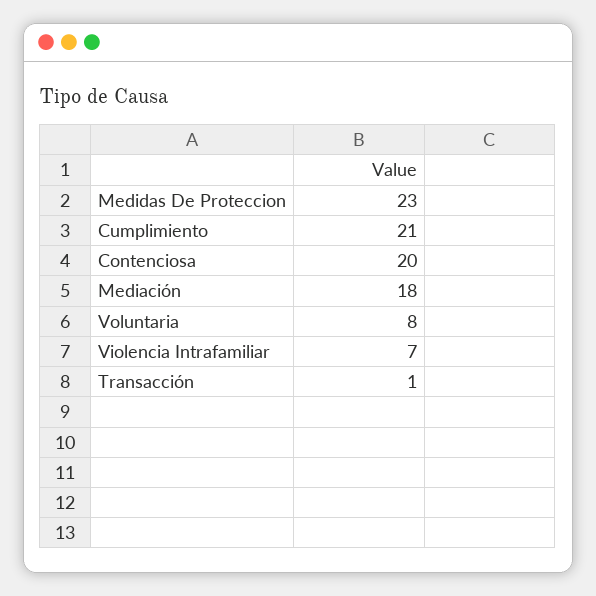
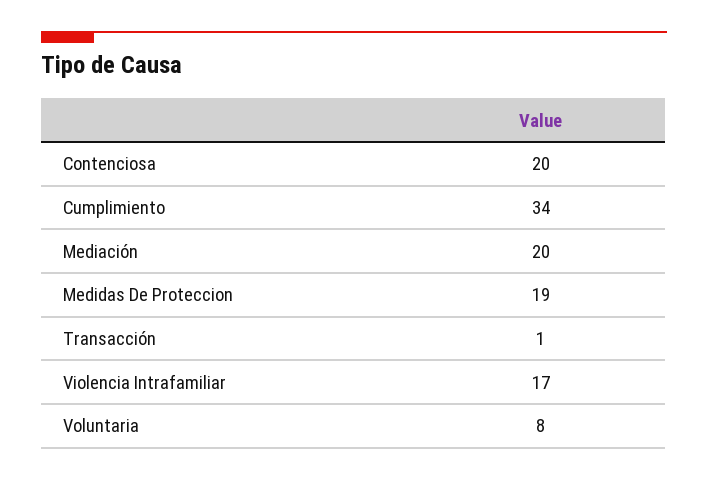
Medidas De Proteccion: 23 -> 19
Cumplimiento: 21 -> 34
Mediación: 18 -> 20
Violencia Intrafamiliar: 7 -> 17

